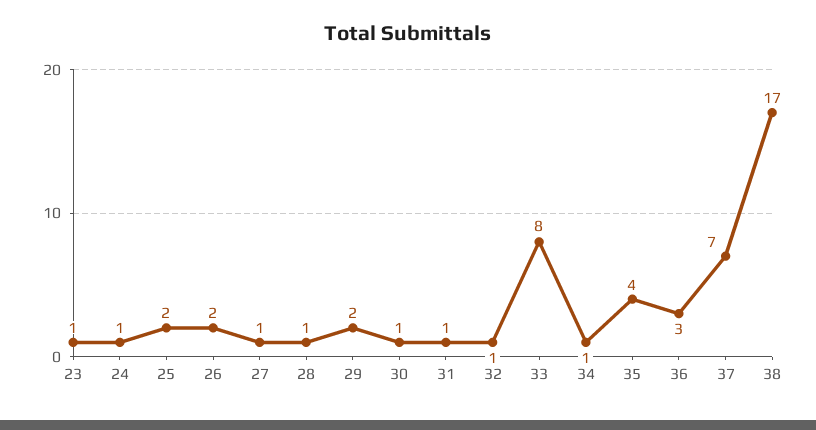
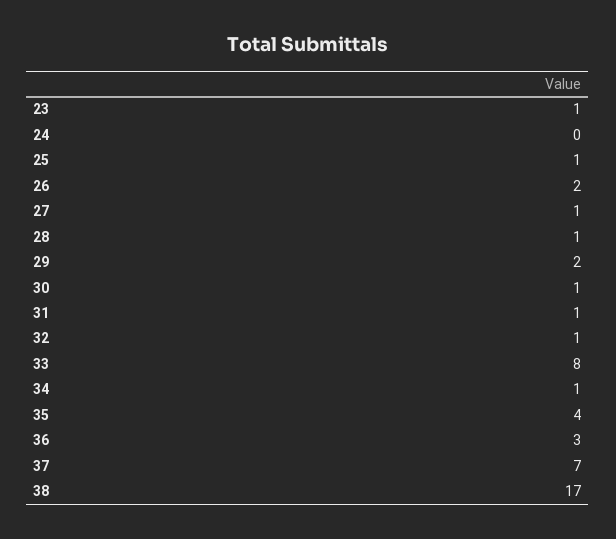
24: 1 -> 0
25: 2 -> 1

